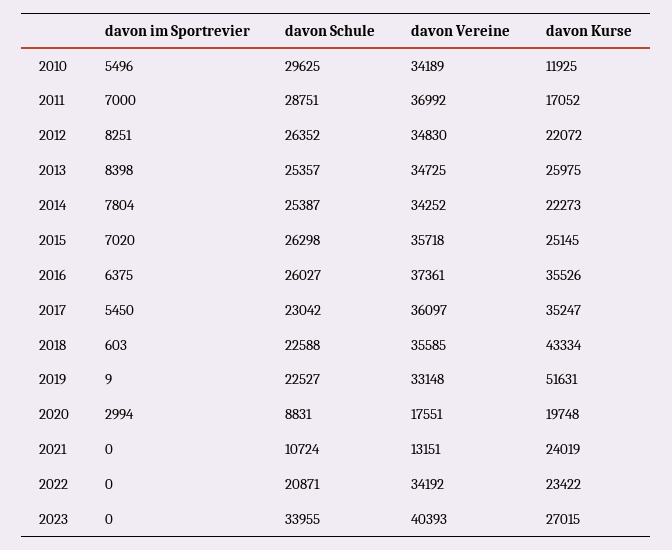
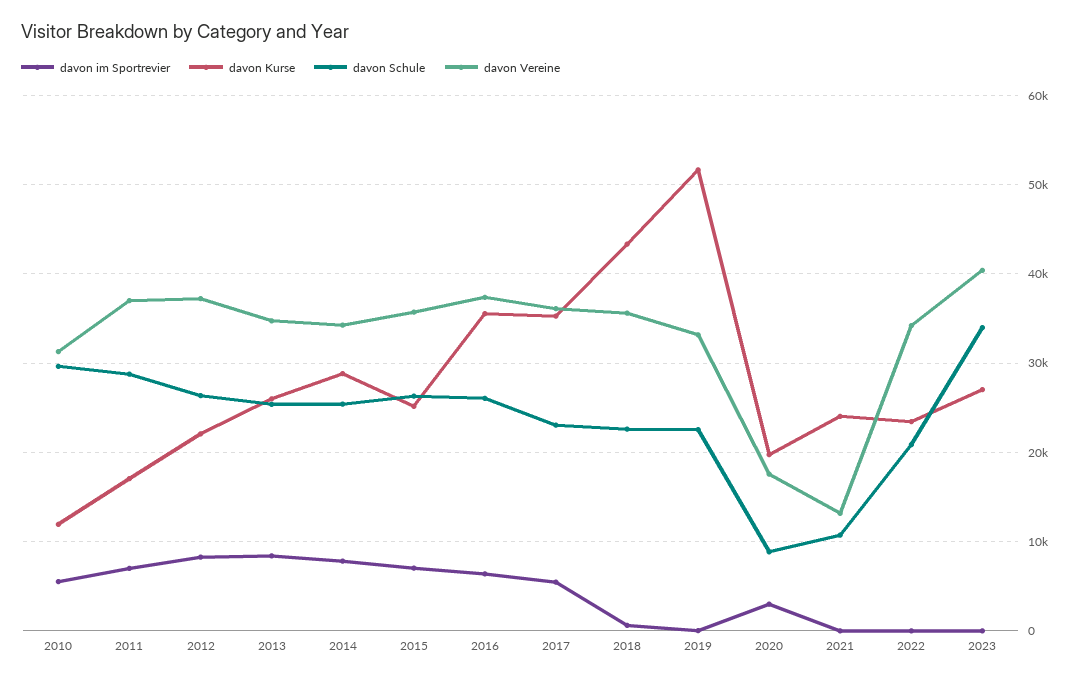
davon Vereine, 2010: 34189 -> 31000
davon Vereine, 2012: 34830 -> 37000
davon Kurse, 2014: 22273 -> 29000

